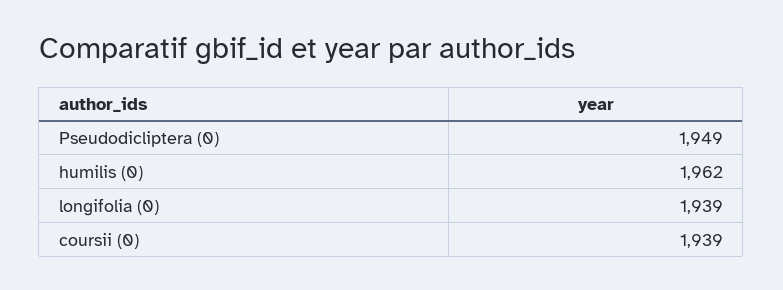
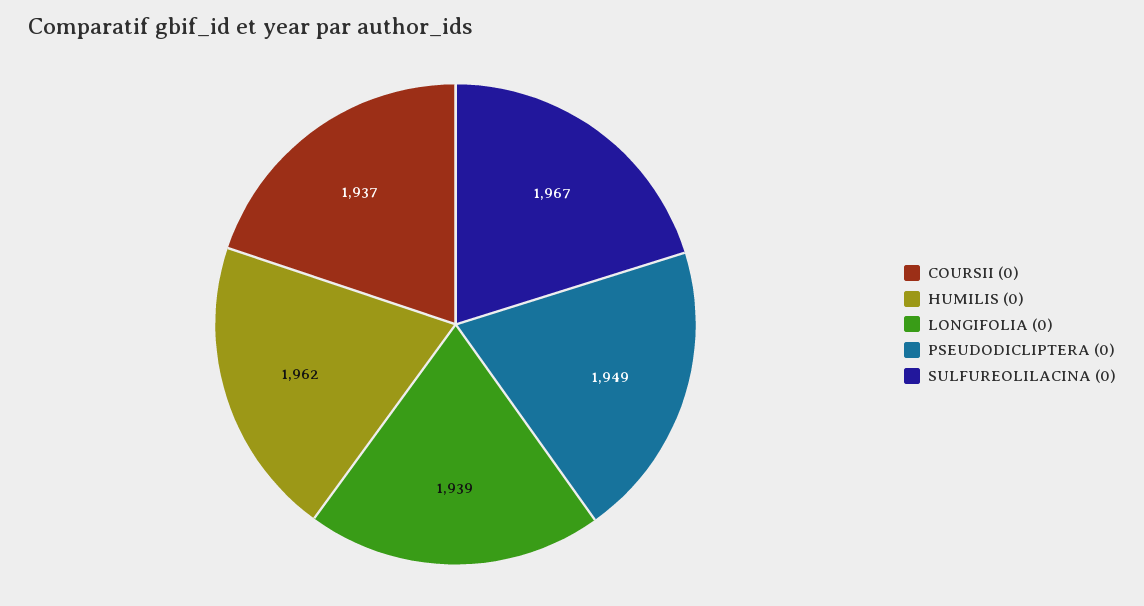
coursii (0): 1939 -> 1937
SULFUREOLILACINA (0): none -> 1967

